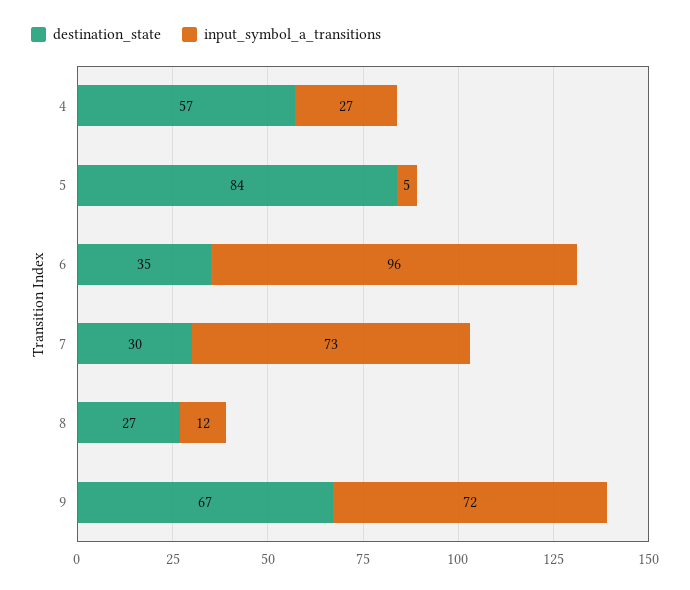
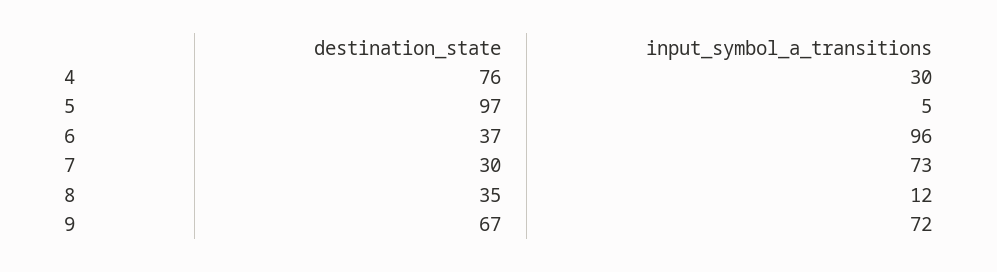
destination_state, 4: 57 -> 76
input_symbol_a_transitions, 4: 27 -> 30
destination_state, 5: 84 -> 97
destination_state, 6: 35 -> 37
destination_state, 8: 27 -> 35

